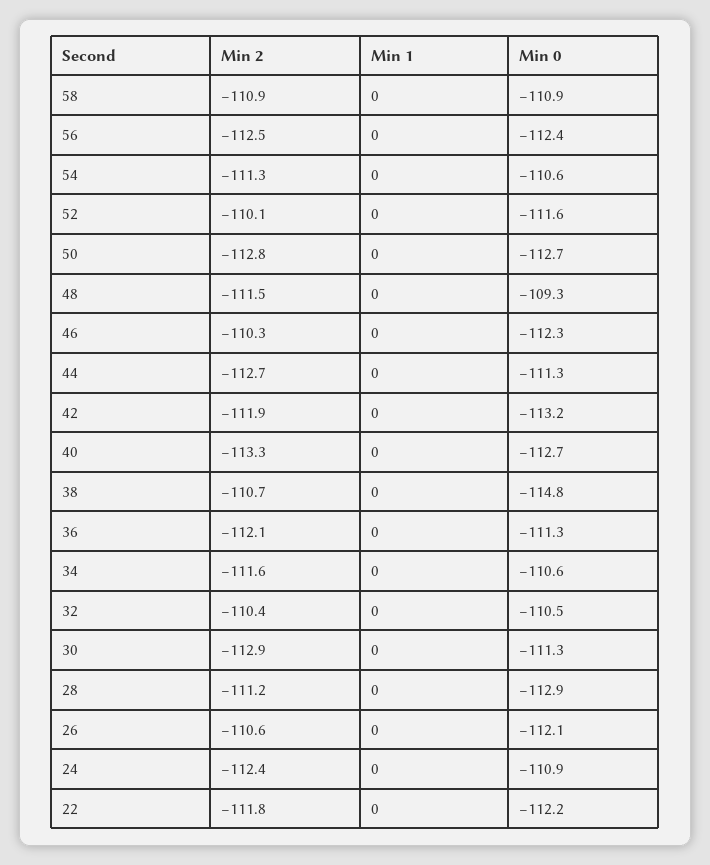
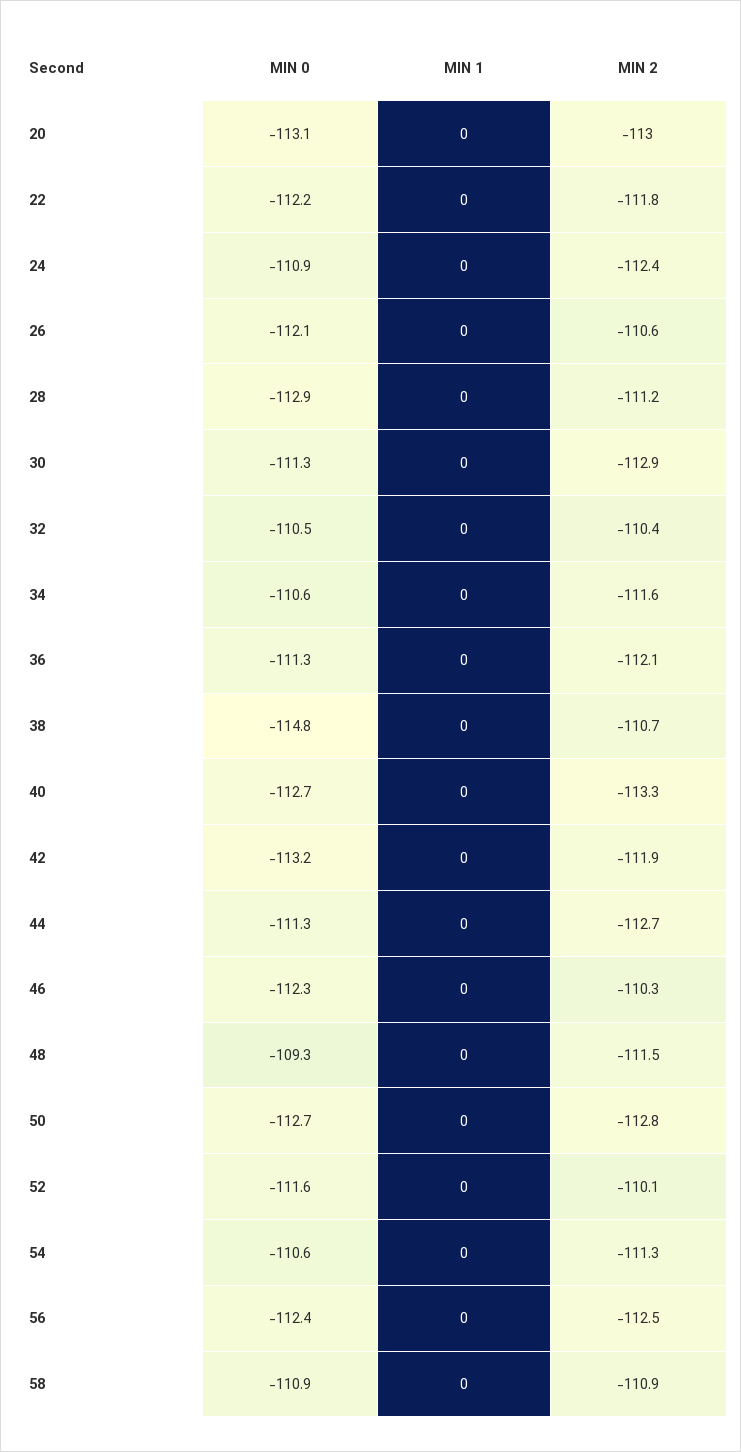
Min 0, 20: none -> -113.1
Min 1, 20: none -> 0
Min 2, 20: none -> -113

